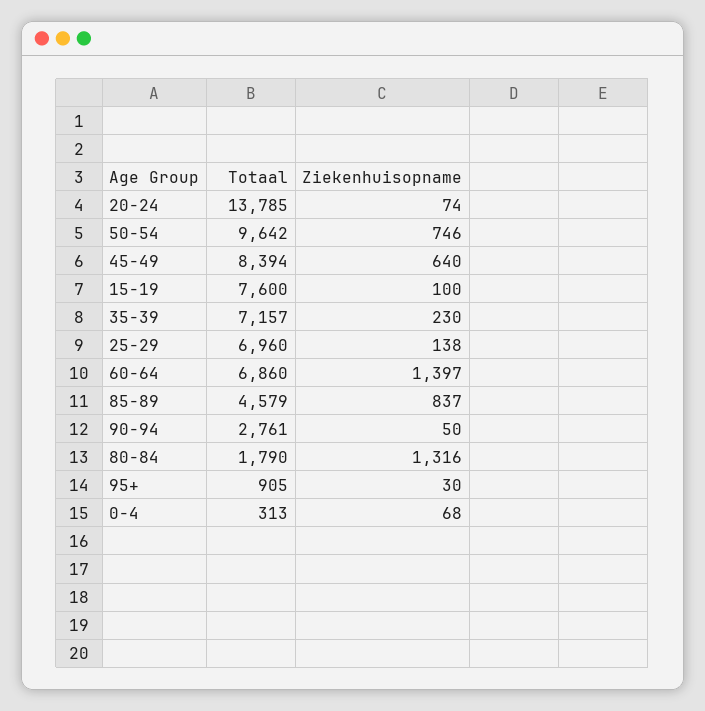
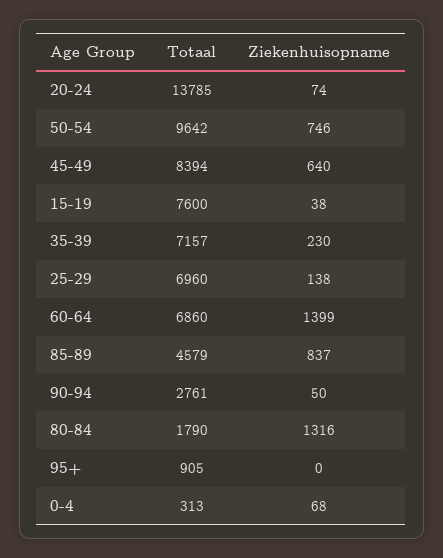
Ziekenhuisopname, 15-19: 100 -> 38
Ziekenhuisopname, 60-64: 1397 -> 1399
Ziekenhuisopname, 95+: 30 -> 0

